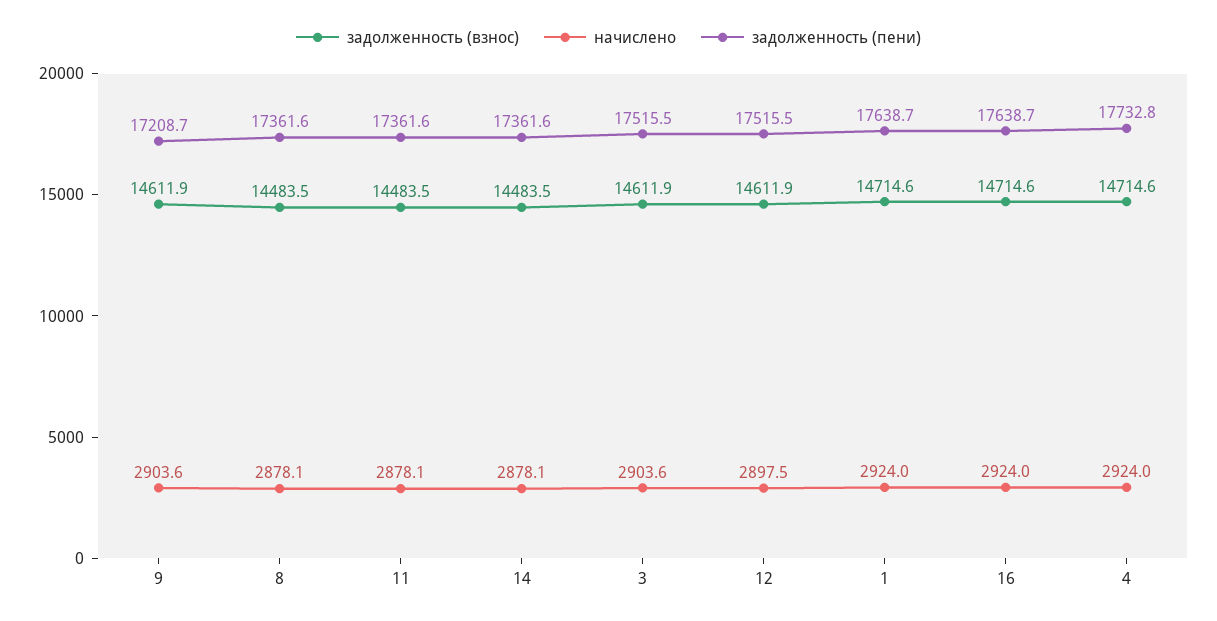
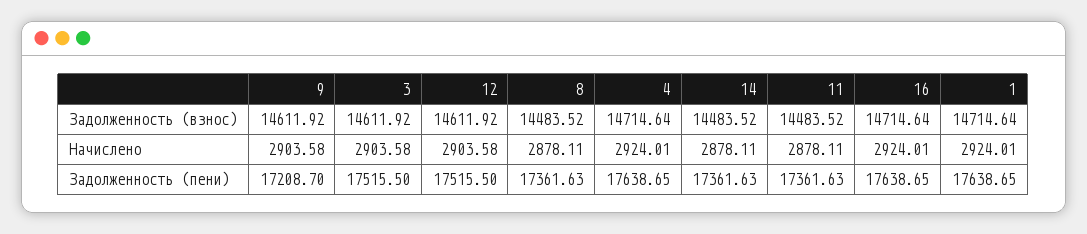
начислено, 12: 2897.5 -> 2903.58
задолженность (пени), 4: 17732.8 -> 17638.65

